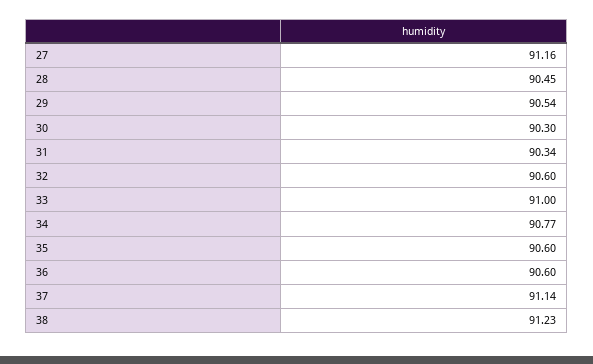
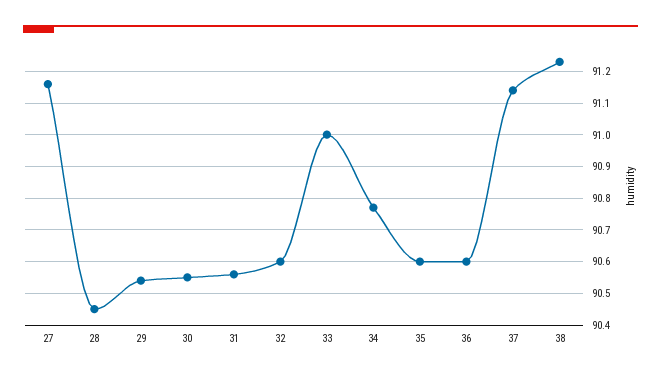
30: 90.3 -> 90.55
31: 90.34 -> 90.55

